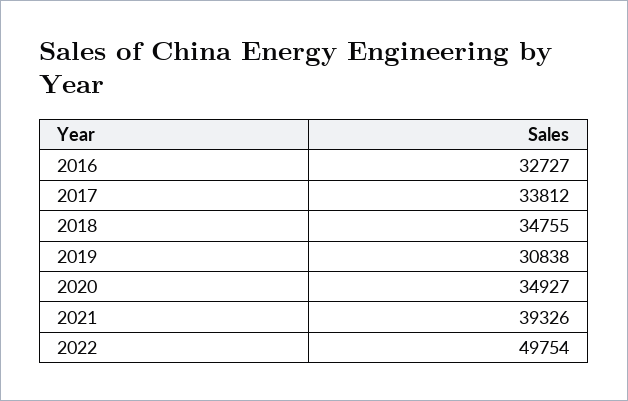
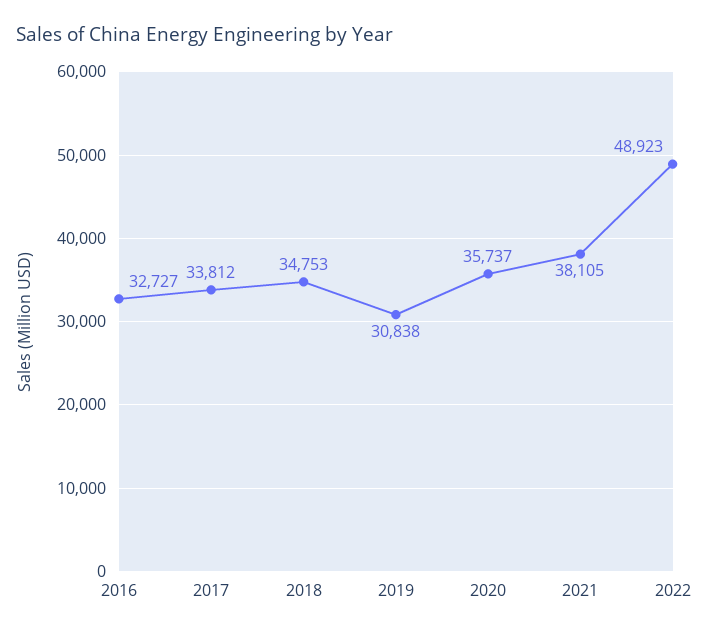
2018: 34755 -> 34753
2020: 34927 -> 35737
2021: 39326 -> 38105
2022: 49754 -> 48923

